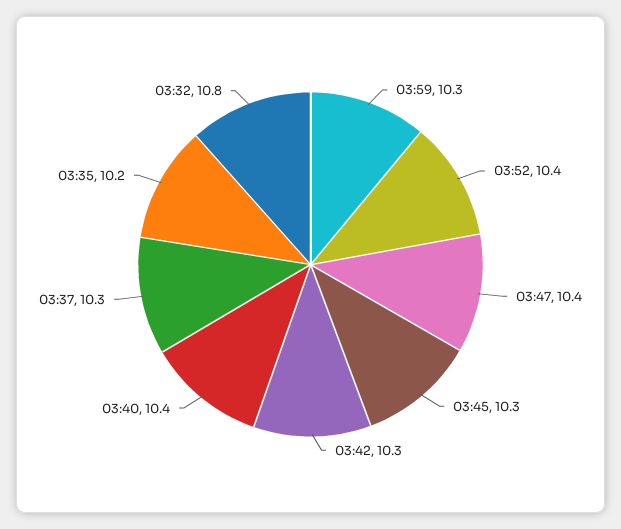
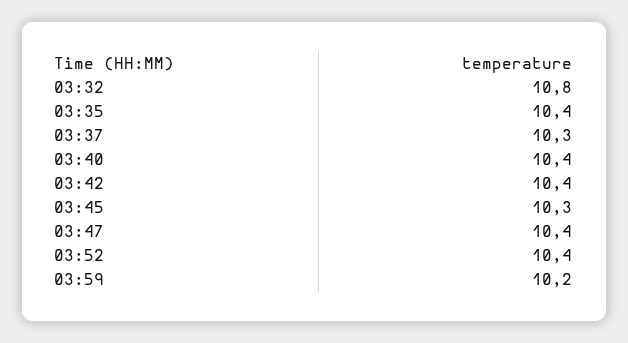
03:59: 10.3 -> 10.2
03:42: 10.3 -> 10.4
03:35: 10.2 -> 10.4

